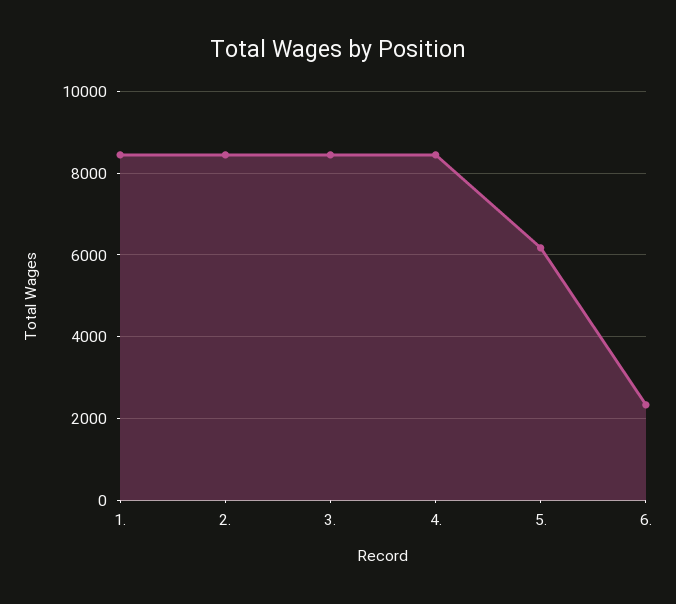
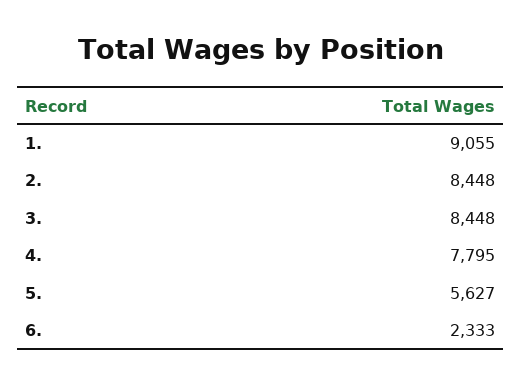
1.: 8400 -> 9055
4.: 8400 -> 7795
5.: 6200 -> 5627

